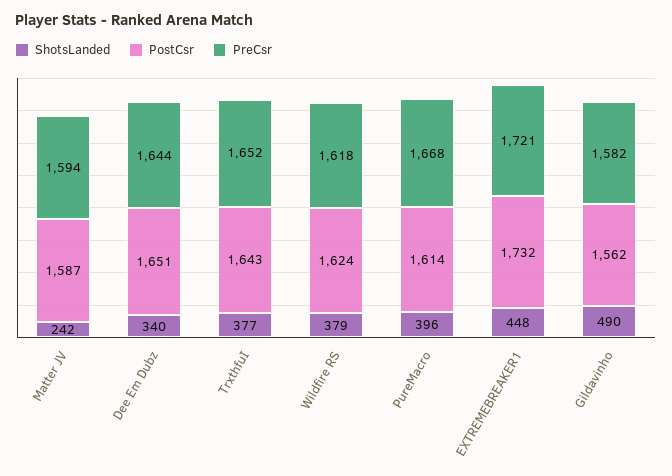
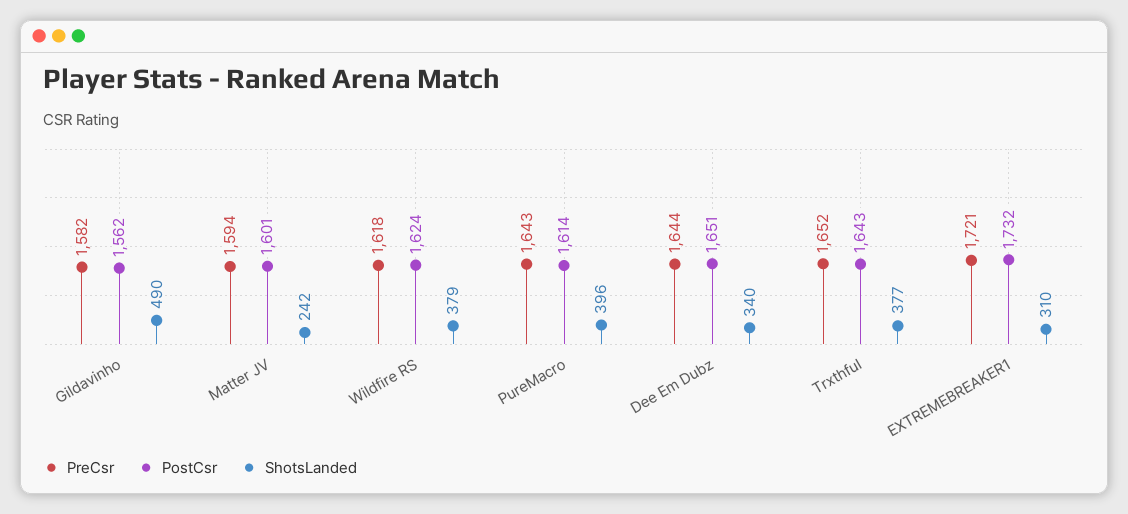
PostCsr, Matter JV: 1587 -> 1601
PreCsr, PureMacro: 1668 -> 1643
ShotsLanded, EXTREMEBREAKER1: 448 -> 310

